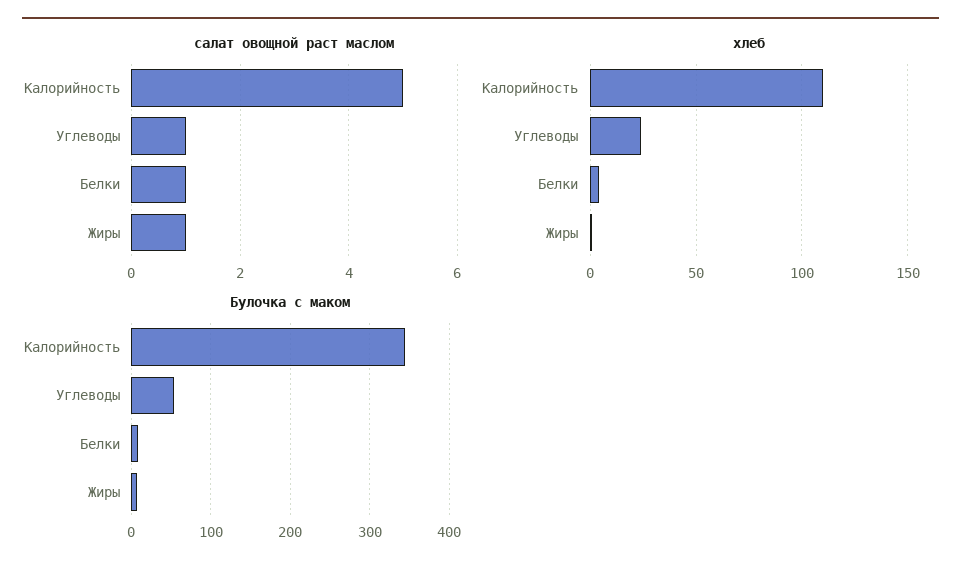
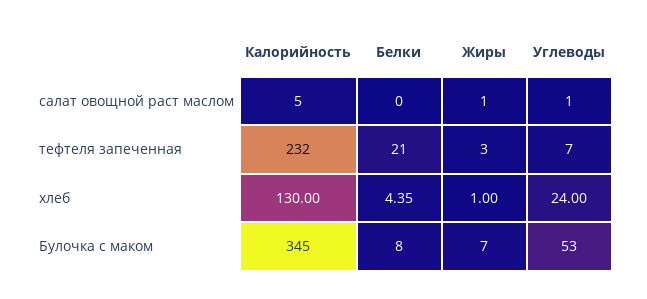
салат овощной раст маслом, Белки: 1 -> 0
хлеб, Калорийность: 110 -> 130
тефтеля запеченная, Калорийность: none -> 232
тефтеля запеченная, Белки: none -> 21
тефтеля запеченная, Жиры: none -> 3
тефтеля запеченная, Углеводы: none -> 7

